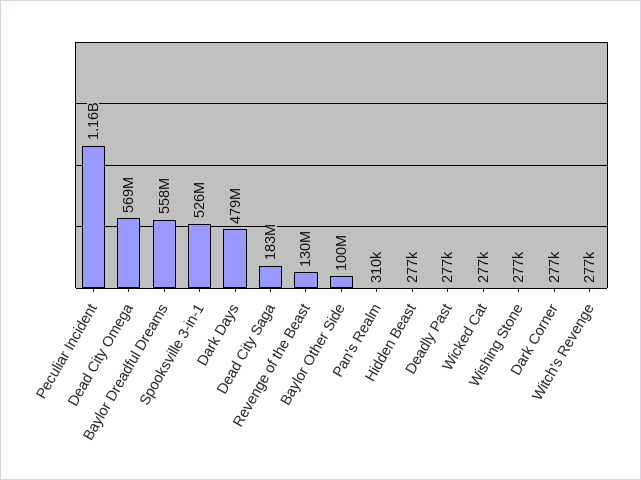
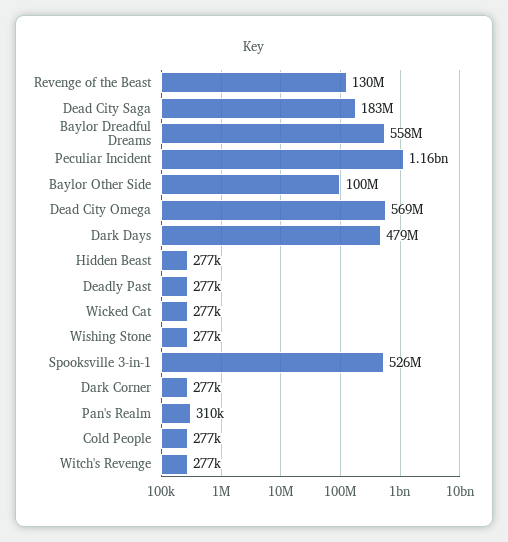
Cold People: none -> 277000

